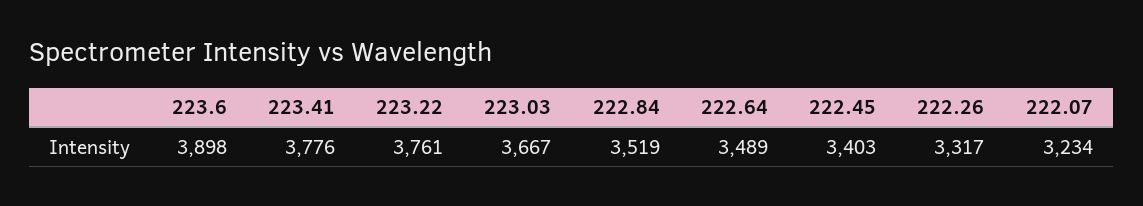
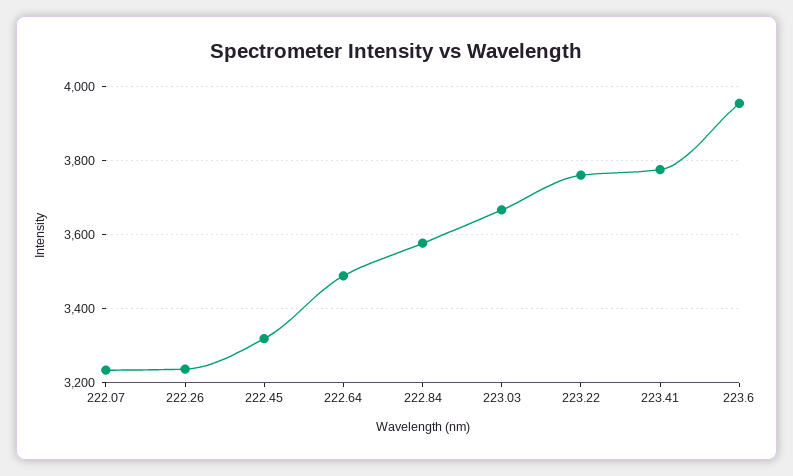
223.6: 3898 -> 3960
222.84: 3519 -> 3580
222.45: 3403 -> 3320
222.26: 3317 -> 3240

